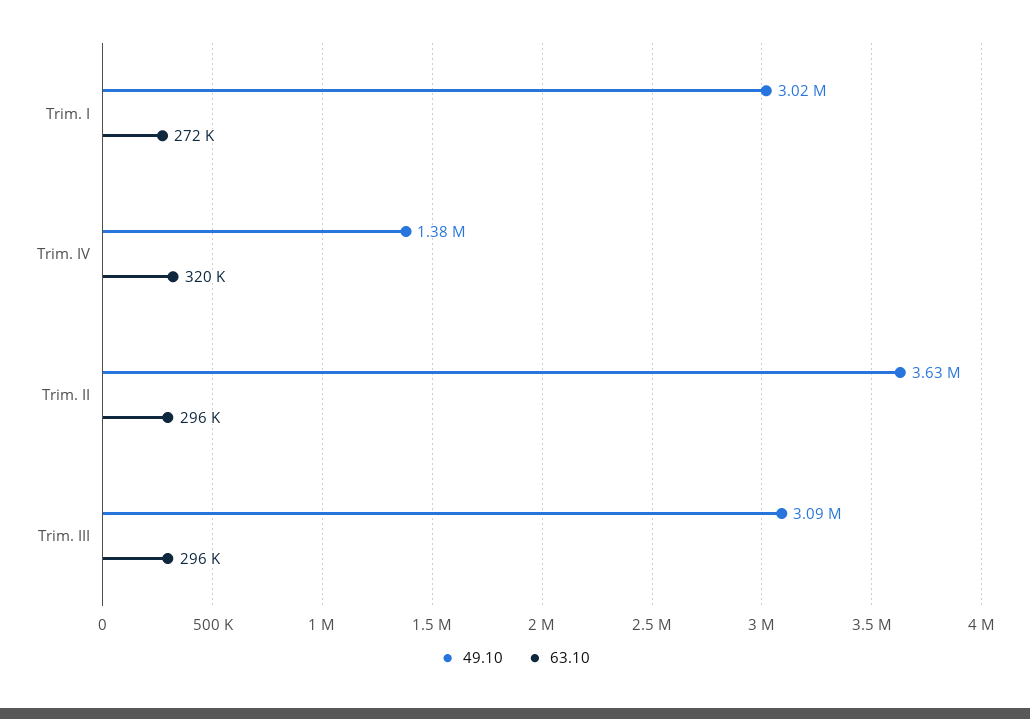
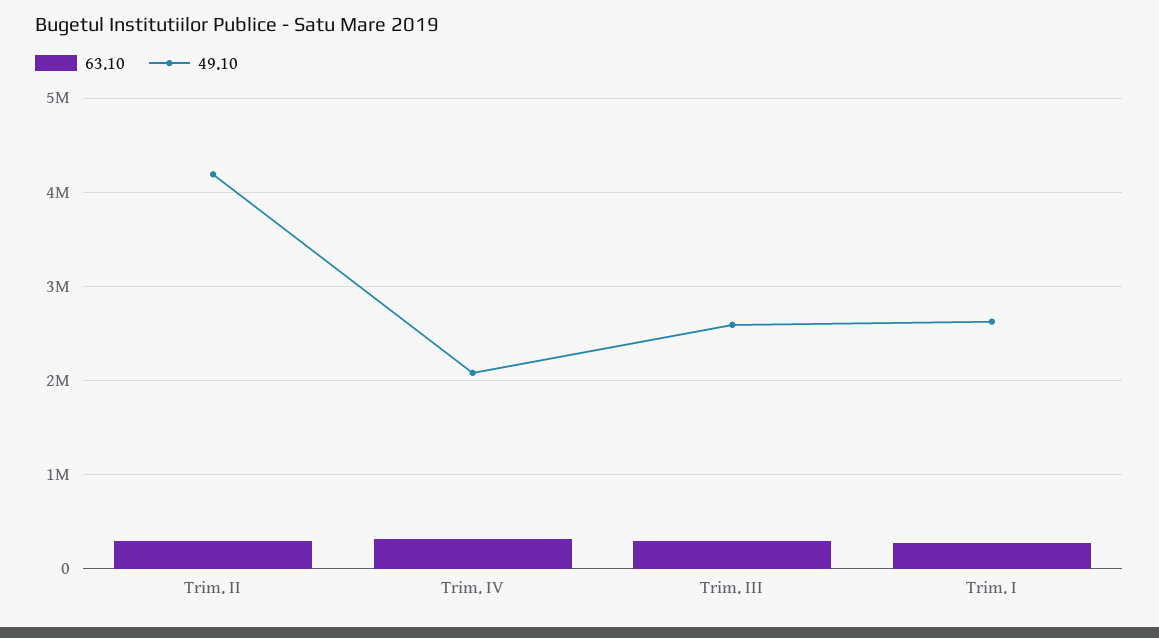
49.10, Trim. I: 3020000 -> 2600000
49.10, Trim. IV: 1380000 -> 2100000
49.10, Trim. II: 3630000 -> 4200000
49.10, Trim. III: 3090000 -> 2600000

